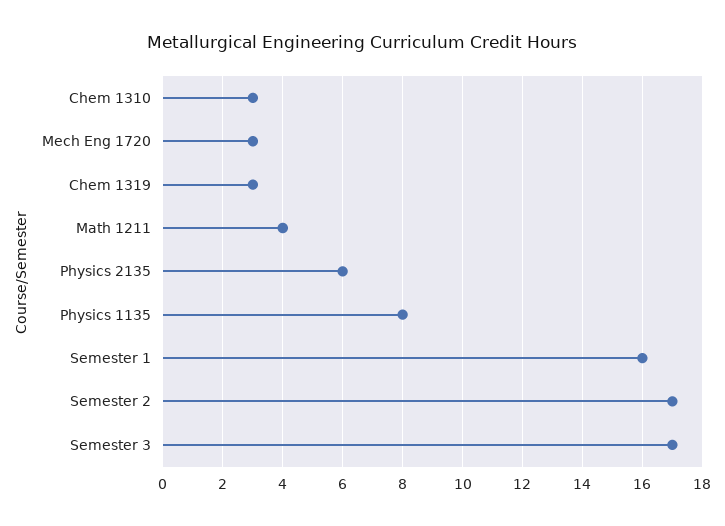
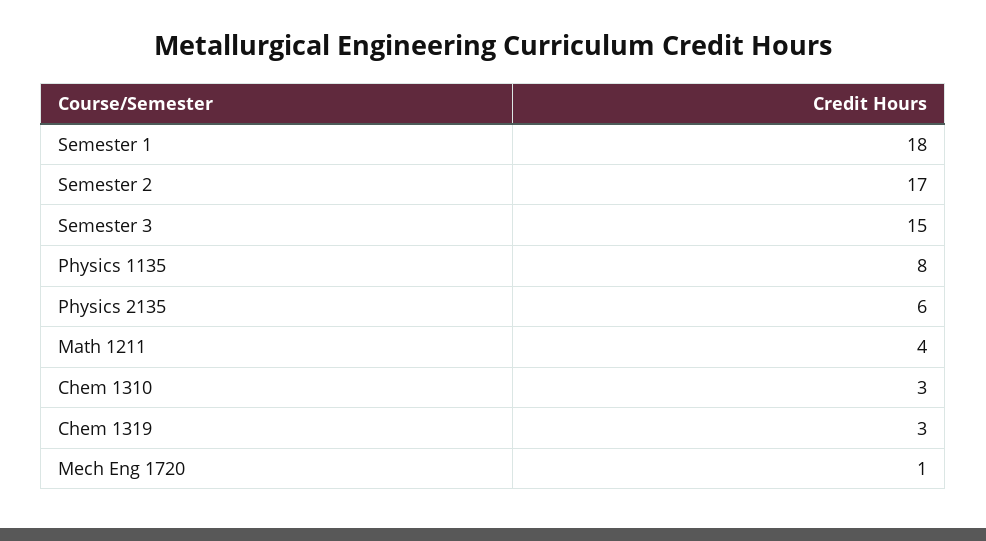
Mech Eng 1720: 3 -> 1
Semester 1: 16 -> 18
Semester 3: 17 -> 15

